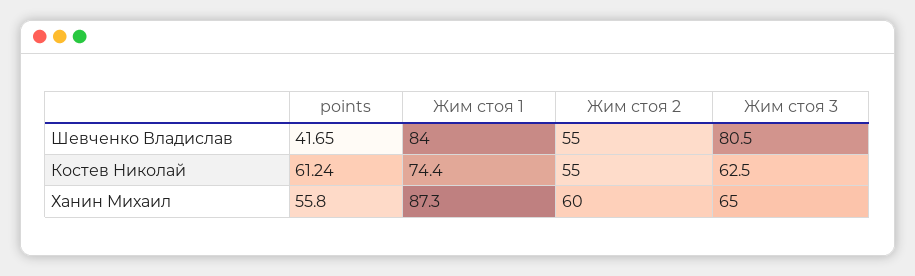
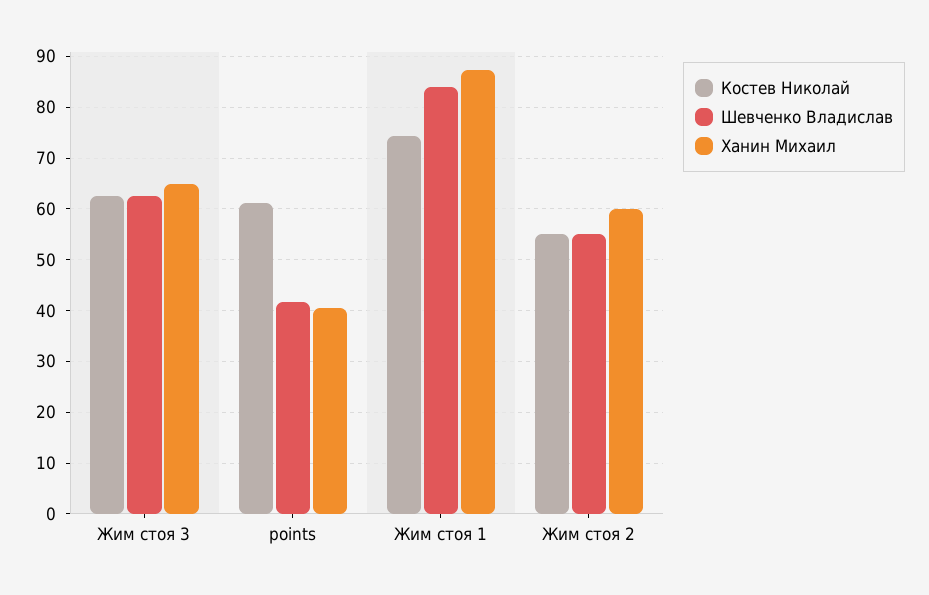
Шевченко Владислав, Жим стоя 3: 80.5 -> 62
Ханин Михаил, points: 55.8 -> 40

